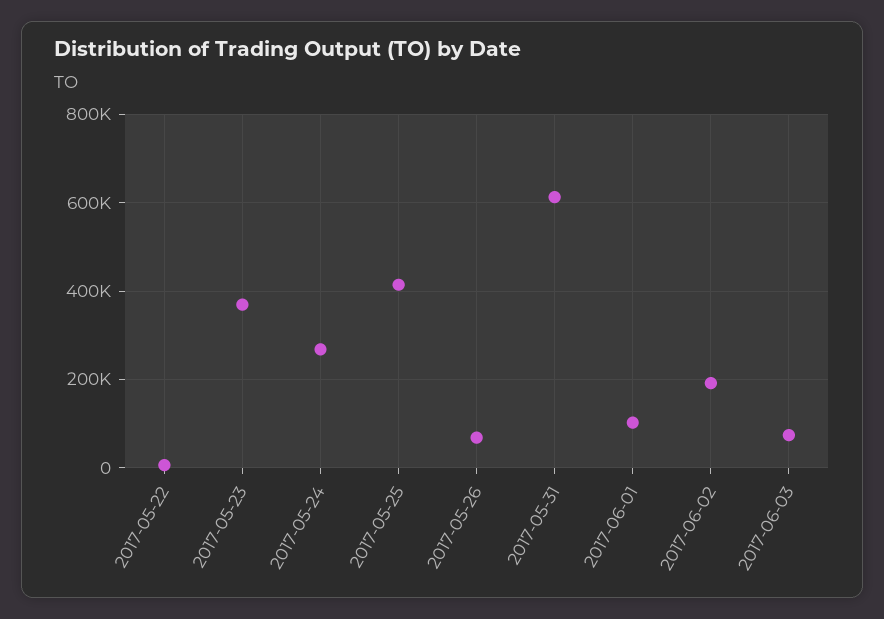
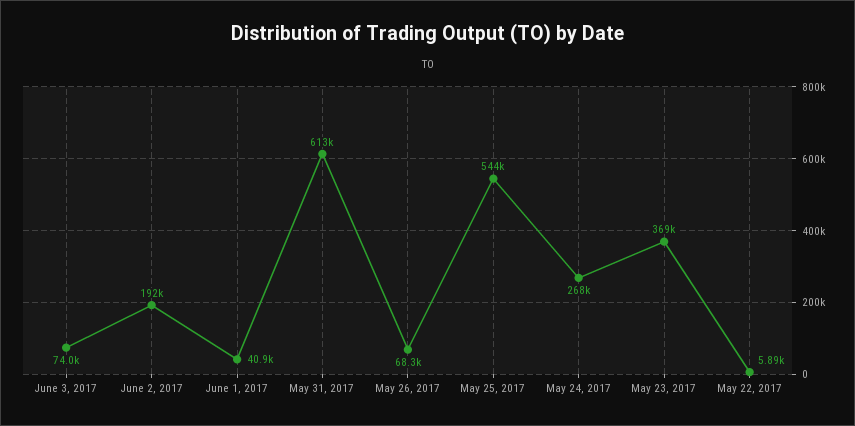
2017-05-25: 420000 -> 544000
2017-06-01: 100000 -> 40900

